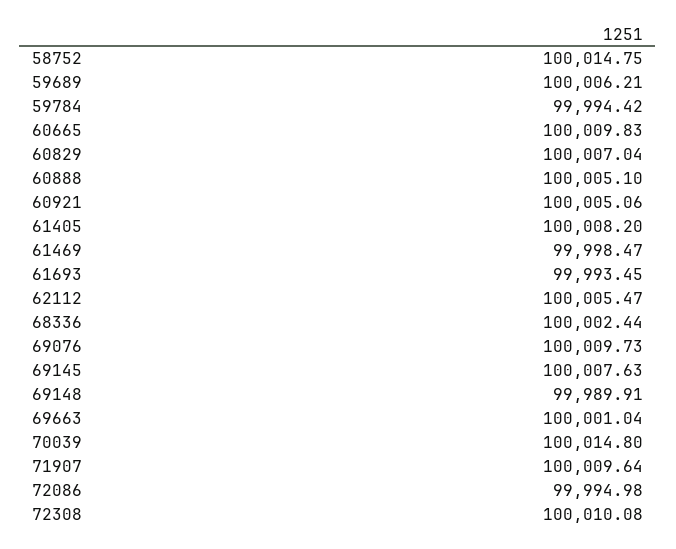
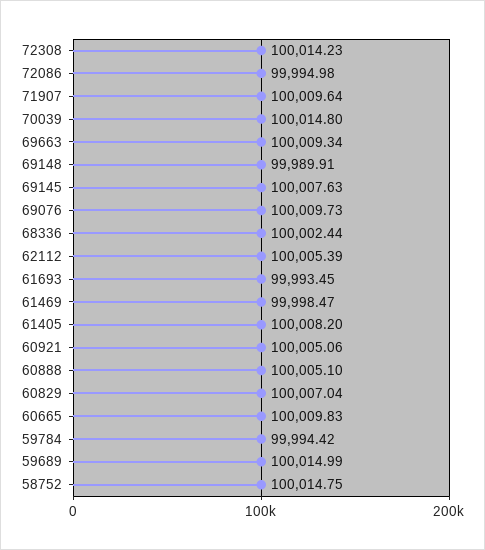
59689: 100006.21 -> 100014.99
62112: 100005.47 -> 100005.39
69663: 100001.04 -> 100009.34
72308: 100010.08 -> 100014.23

